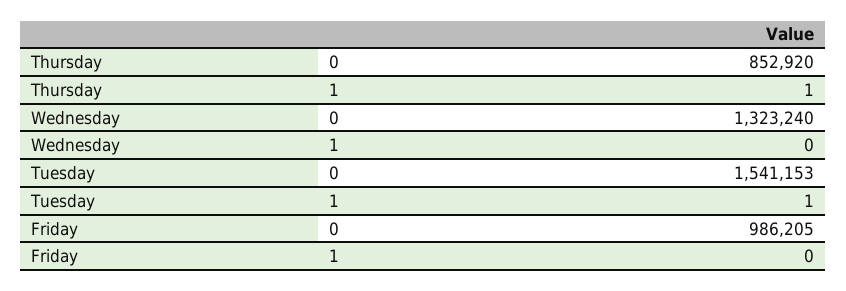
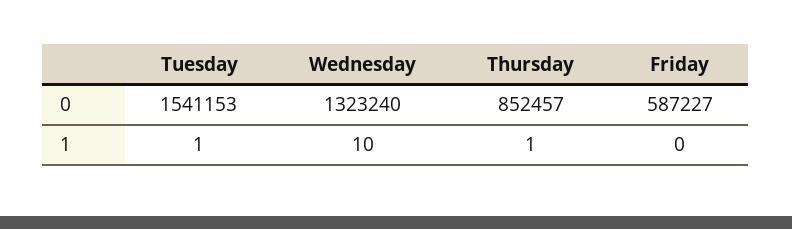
Thursday, 0: 852920 -> 852457
Wednesday, 1: 0 -> 10
Friday, 0: 986205 -> 587227

